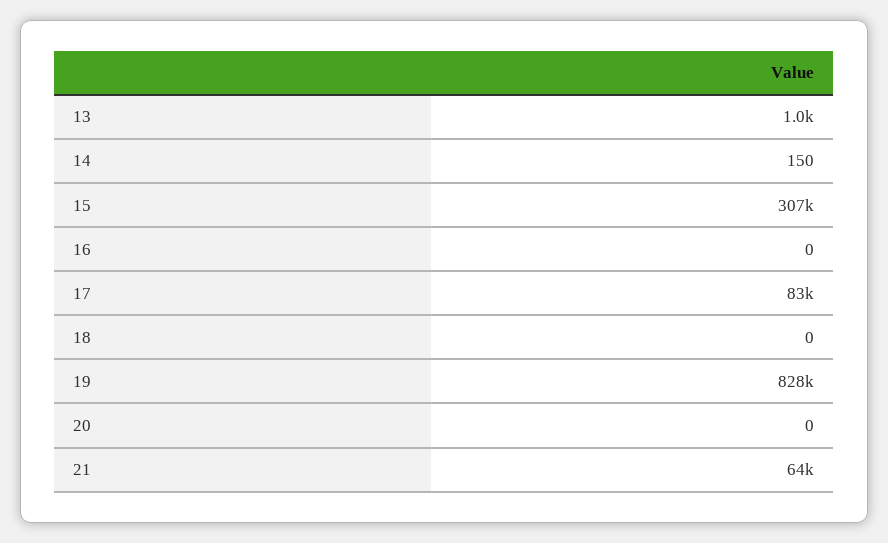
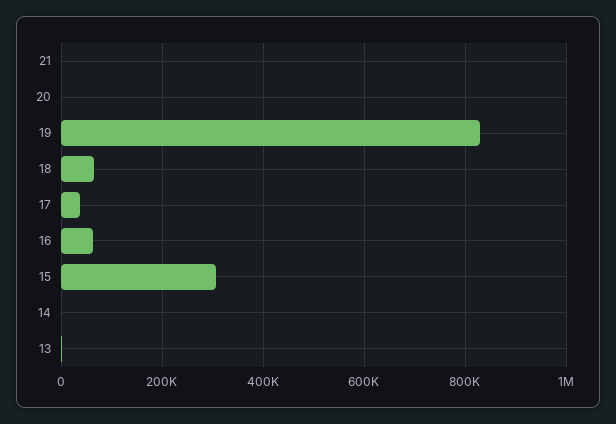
16: 0 -> 60000
17: 83000 -> 40000
18: 0 -> 60000
21: 64000 -> 0

